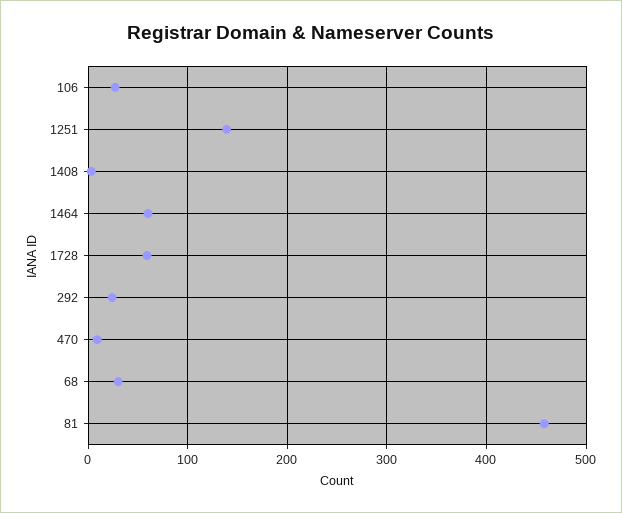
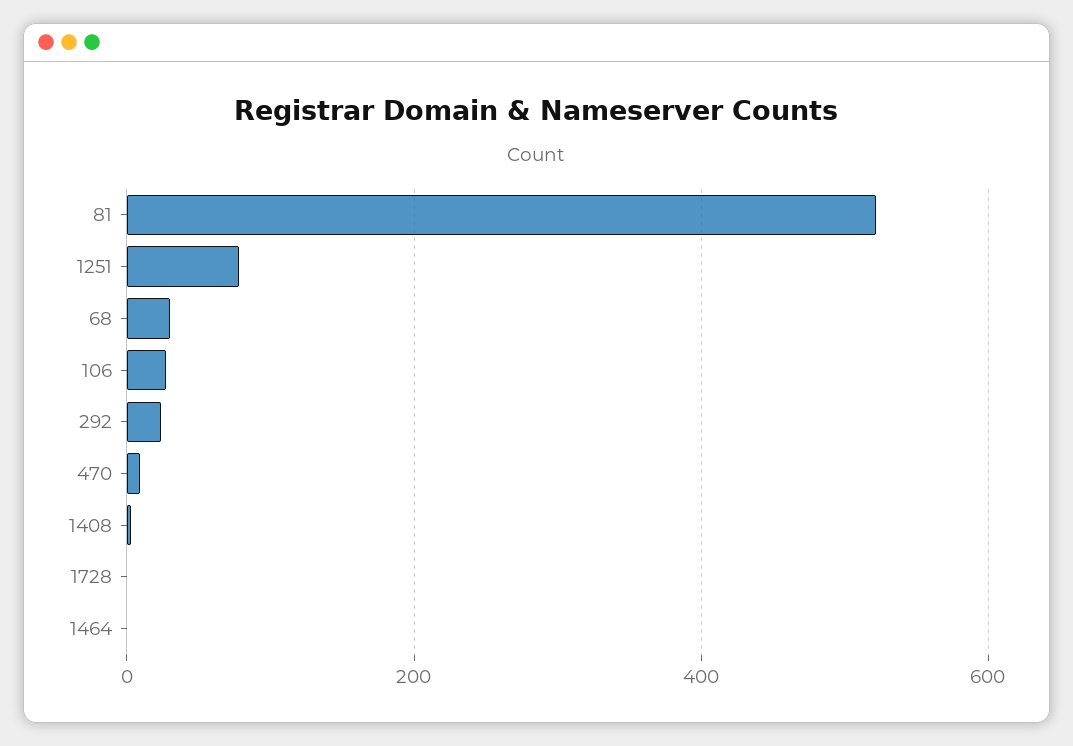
1251: 140 -> 80
1464: 60 -> 0
1728: 60 -> 0
81: 460 -> 520

